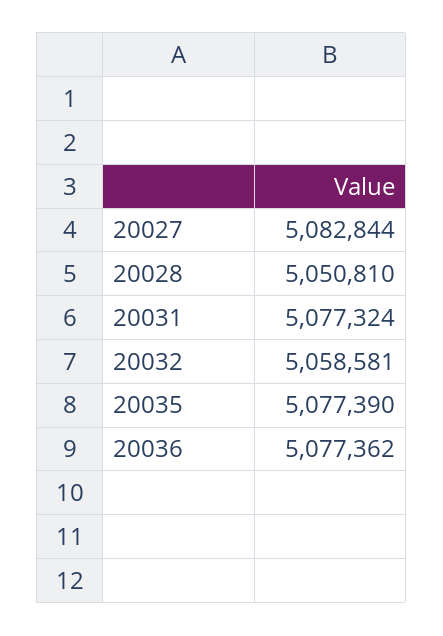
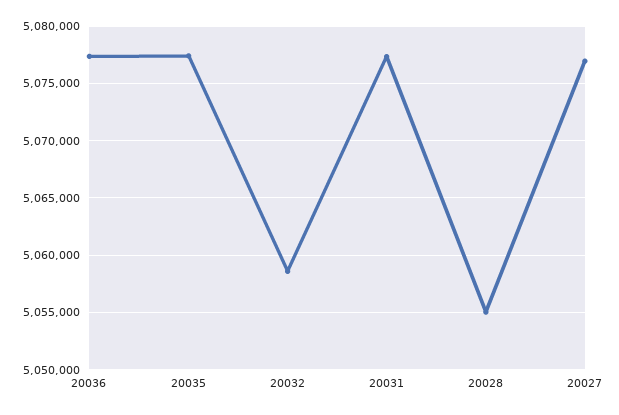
20027: 5082844 -> 5077000
20028: 5050810 -> 5055000

